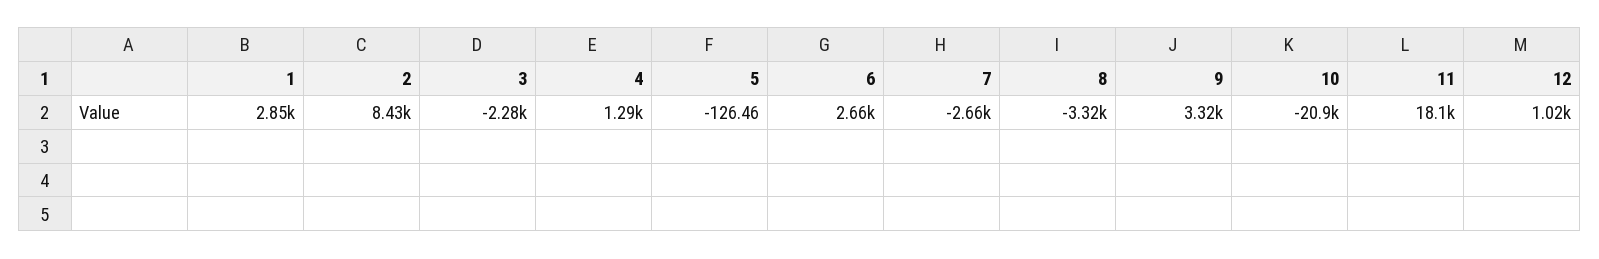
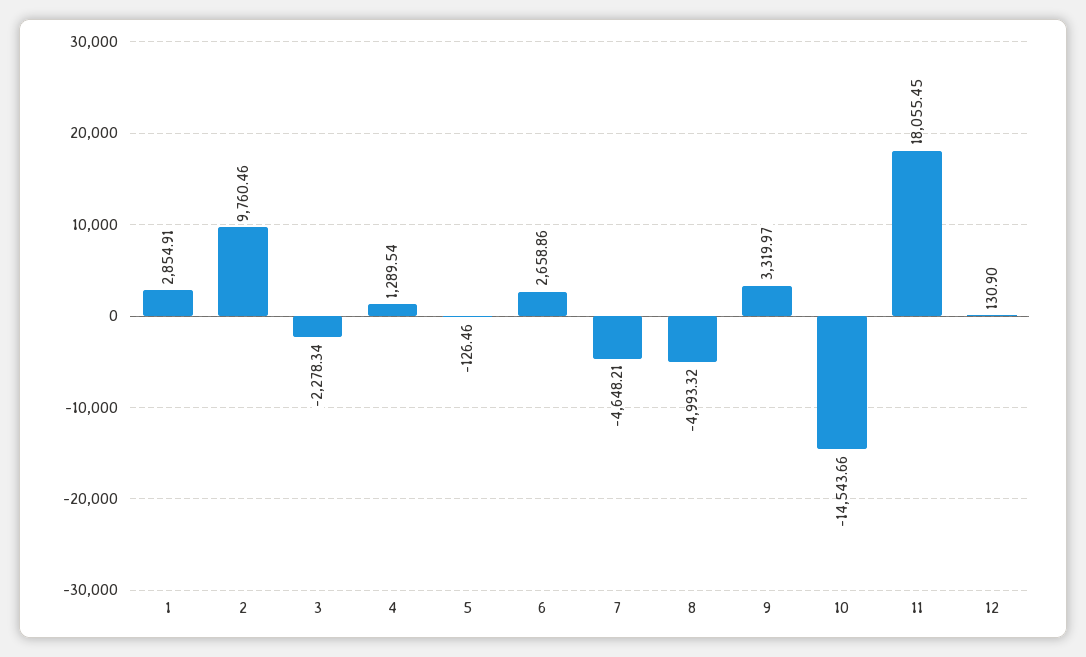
2: 8430 -> 9760.46
7: -2660 -> -4648.21
8: -3320 -> -4993.32
10: -20900 -> -14543.66
12: 1020 -> 130.9

